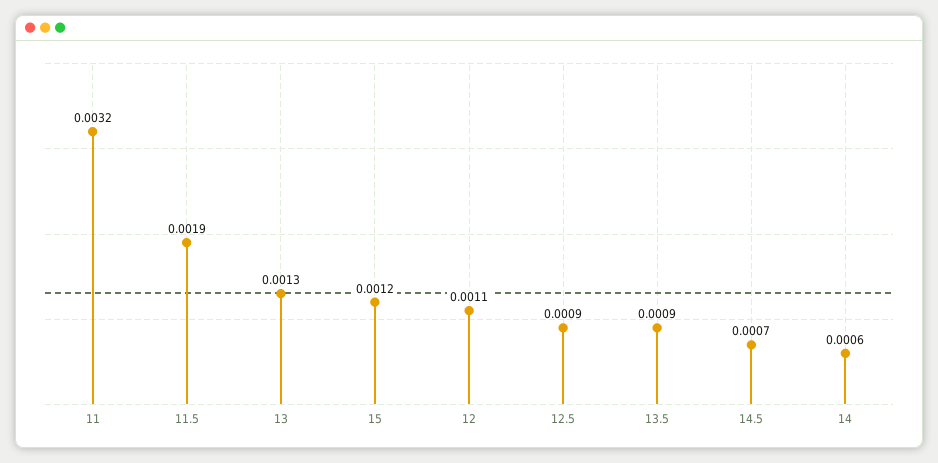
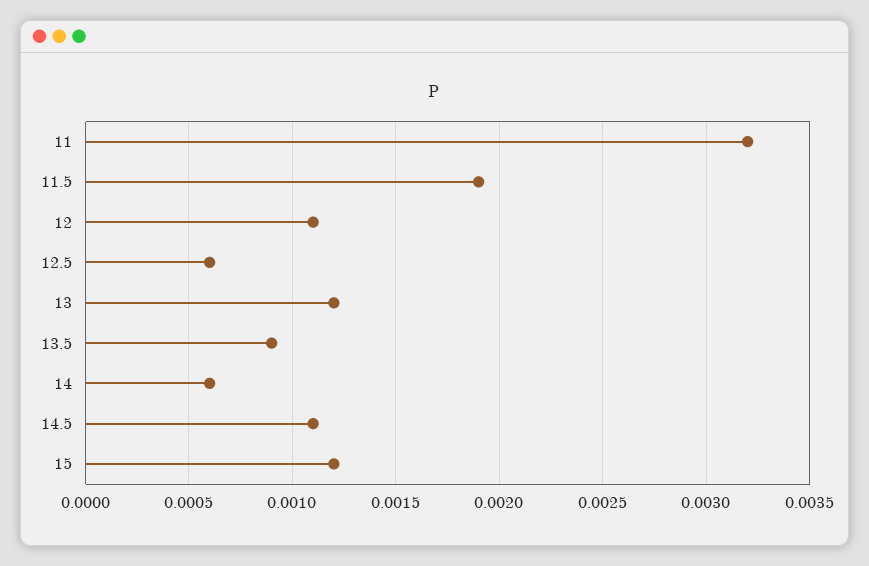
13: 0.0013 -> 0.0012
12.5: 0.0009 -> 0.0006
14.5: 0.0007 -> 0.0011

